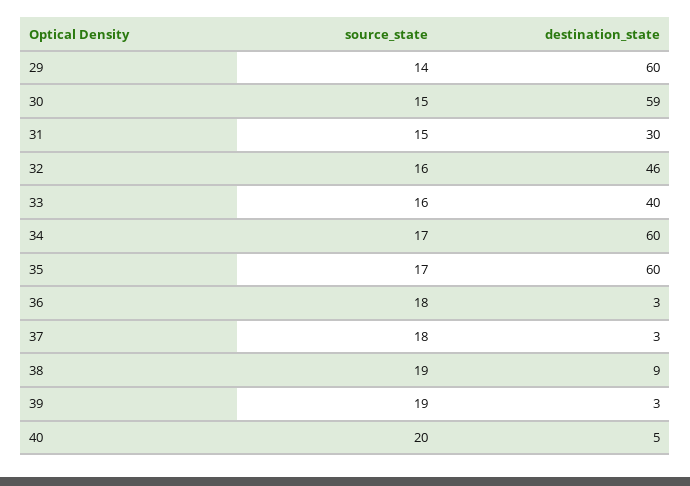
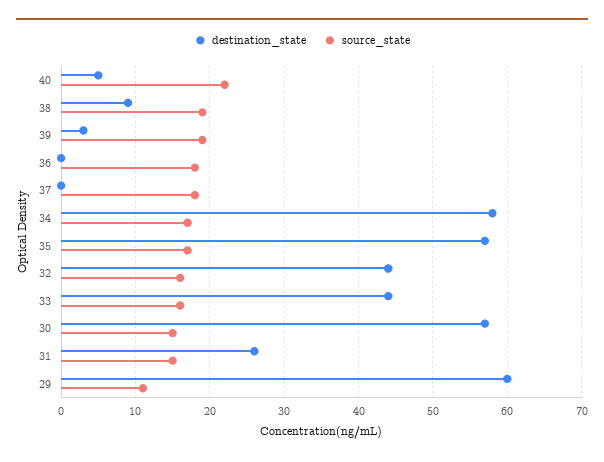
source_state, 29: 14 -> 11
destination_state, 30: 59 -> 57
destination_state, 31: 30 -> 26
destination_state, 32: 46 -> 44
destination_state, 33: 40 -> 44
destination_state, 34: 60 -> 58
destination_state, 35: 60 -> 57
destination_state, 36: 3 -> 0
destination_state, 37: 3 -> 0
source_state, 40: 20 -> 22

